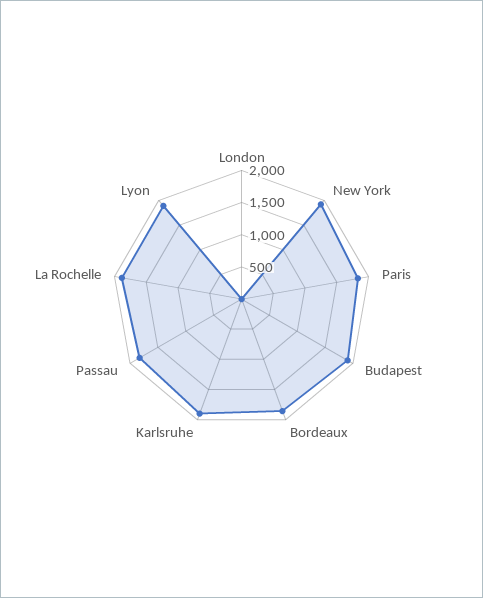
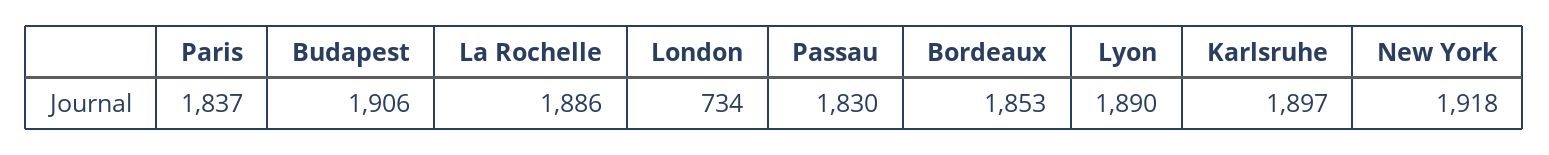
London: 0 -> 734

